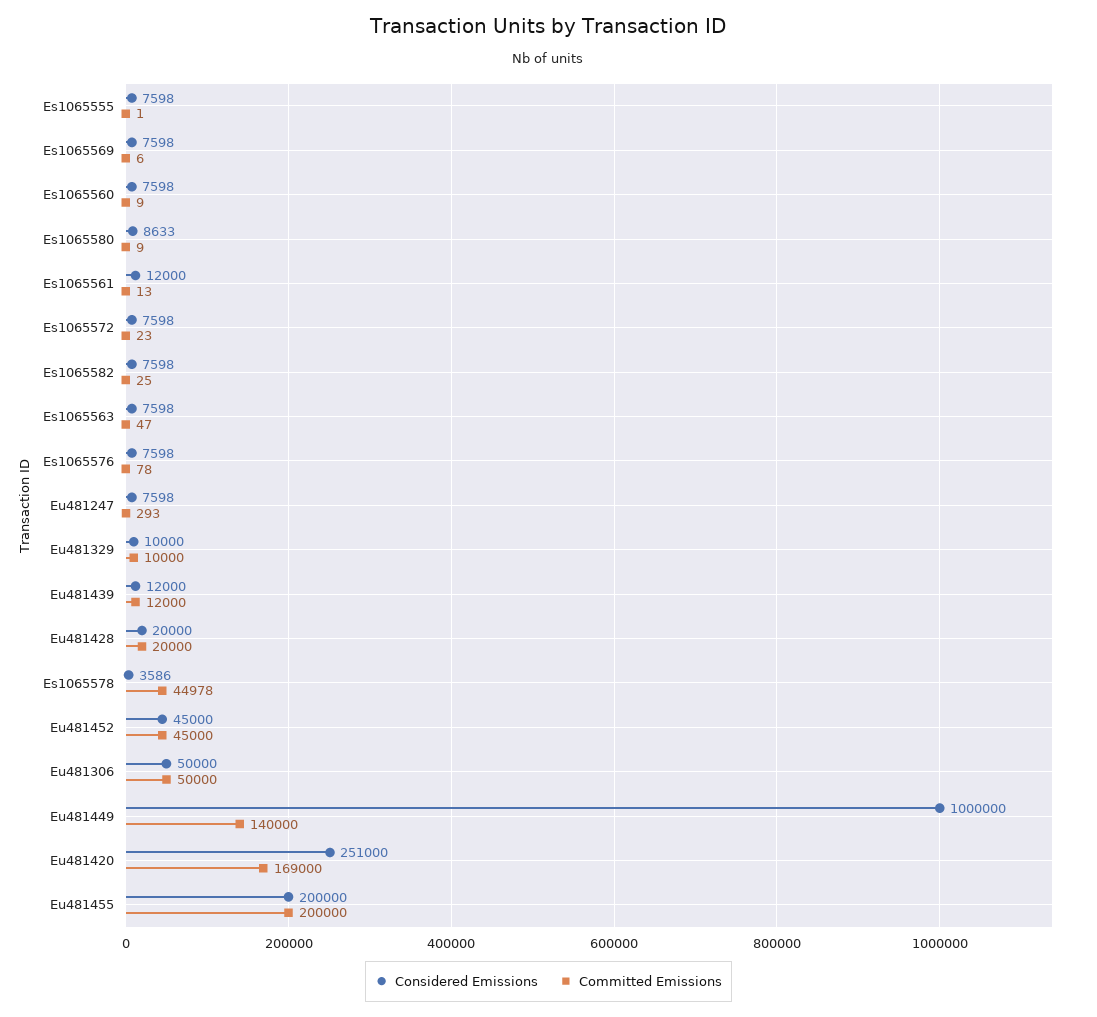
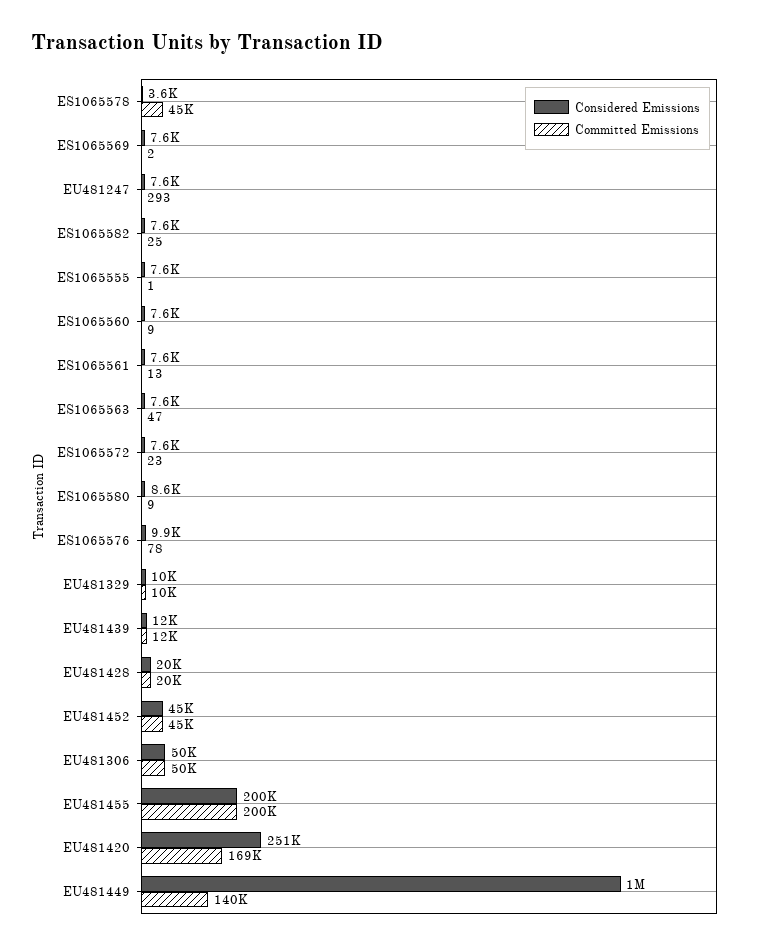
Committed Emissions, Es1065569: 6 -> 2
Considered Emissions, Es1065561: 12000 -> 7600
Considered Emissions, Es1065576: 7598 -> 9900

